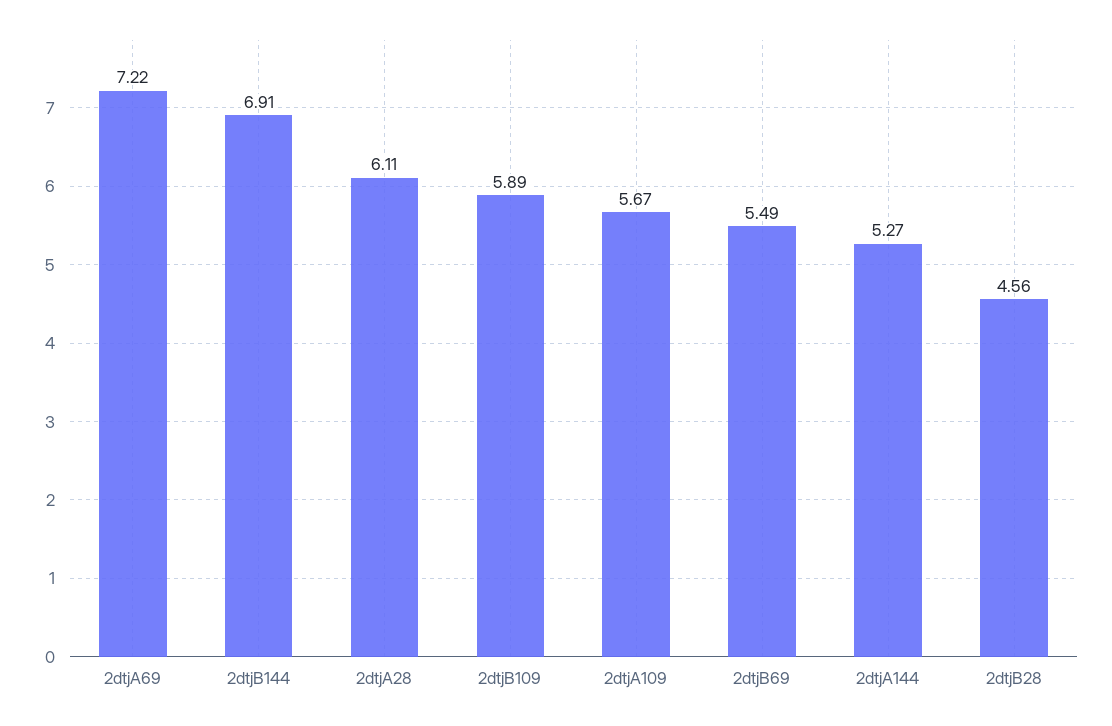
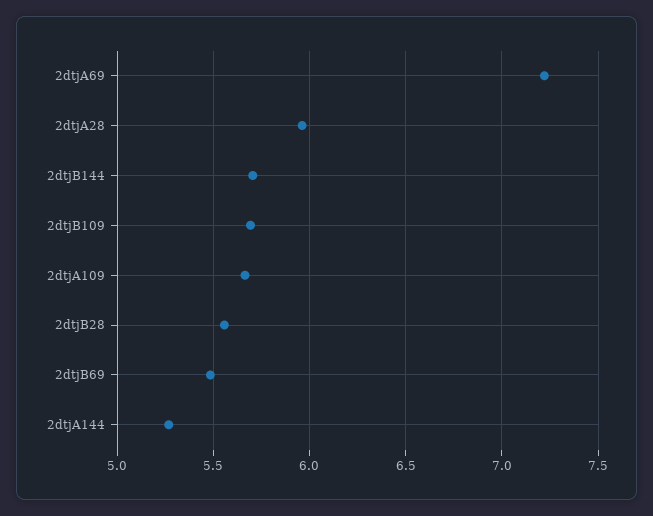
2dtjB144: 6.91 -> 5.7
2dtjA28: 6.11 -> 5.95
2dtjB109: 5.89 -> 5.7
2dtjB28: 4.56 -> 5.55

